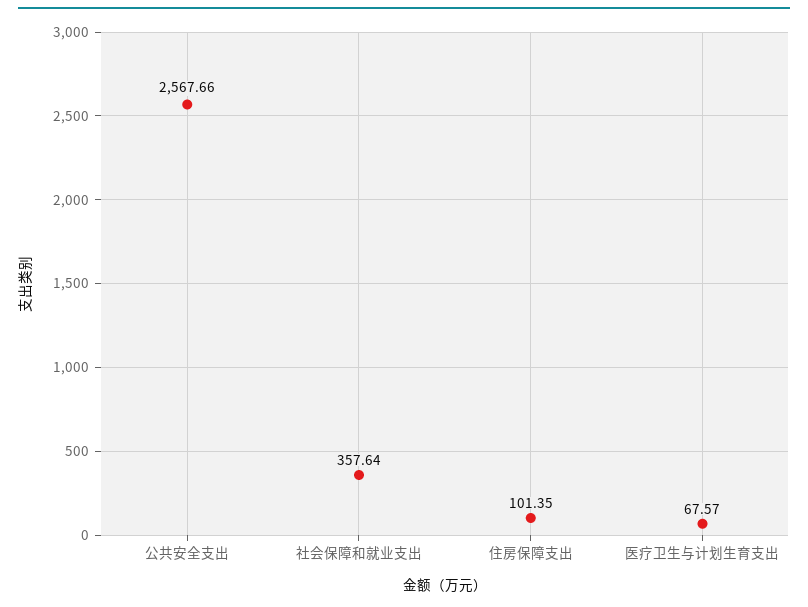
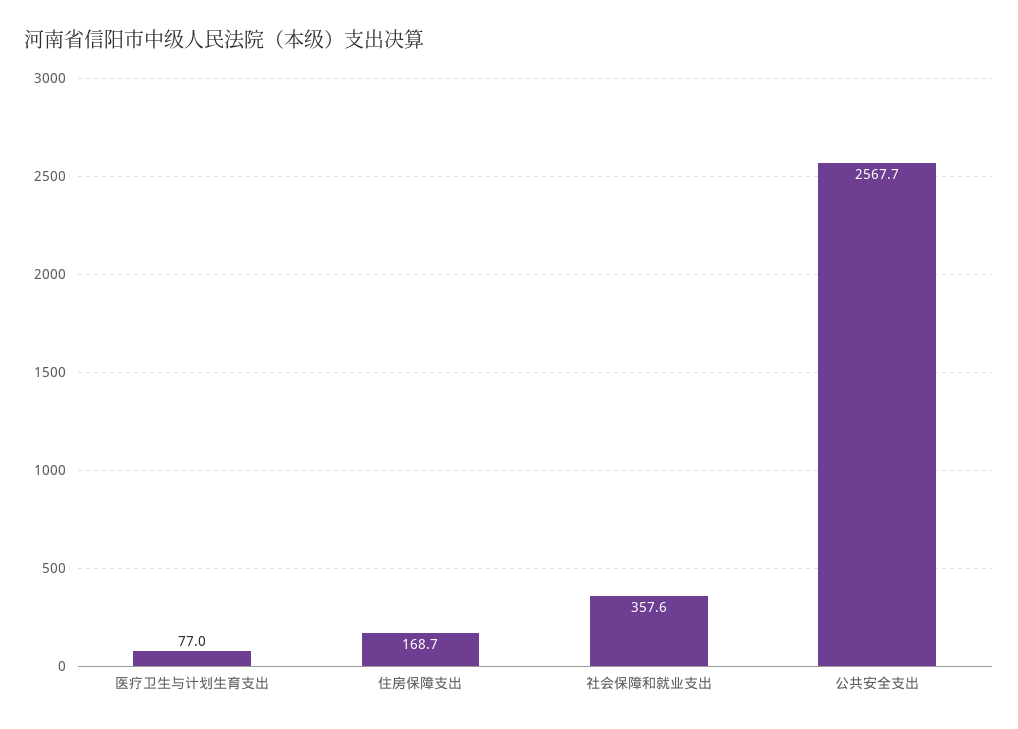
住房保障支出: 101.35 -> 168.7
医疗卫生与计划生育支出: 67.57 -> 77

